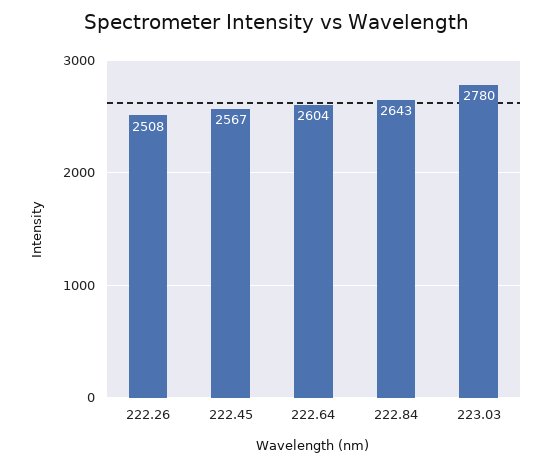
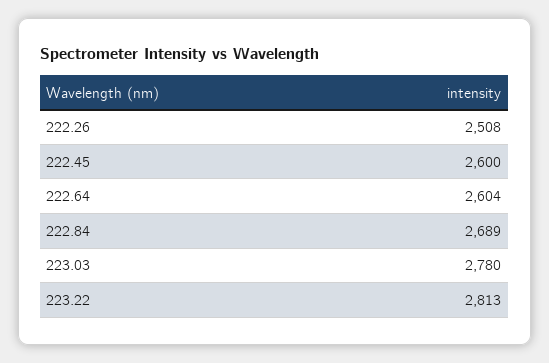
222.45: 2567 -> 2600
222.84: 2643 -> 2689
223.22: none -> 2813

